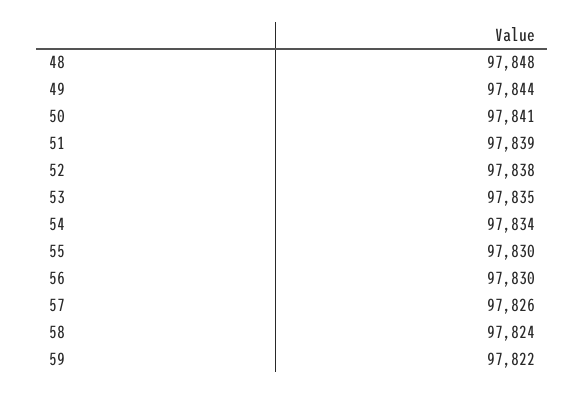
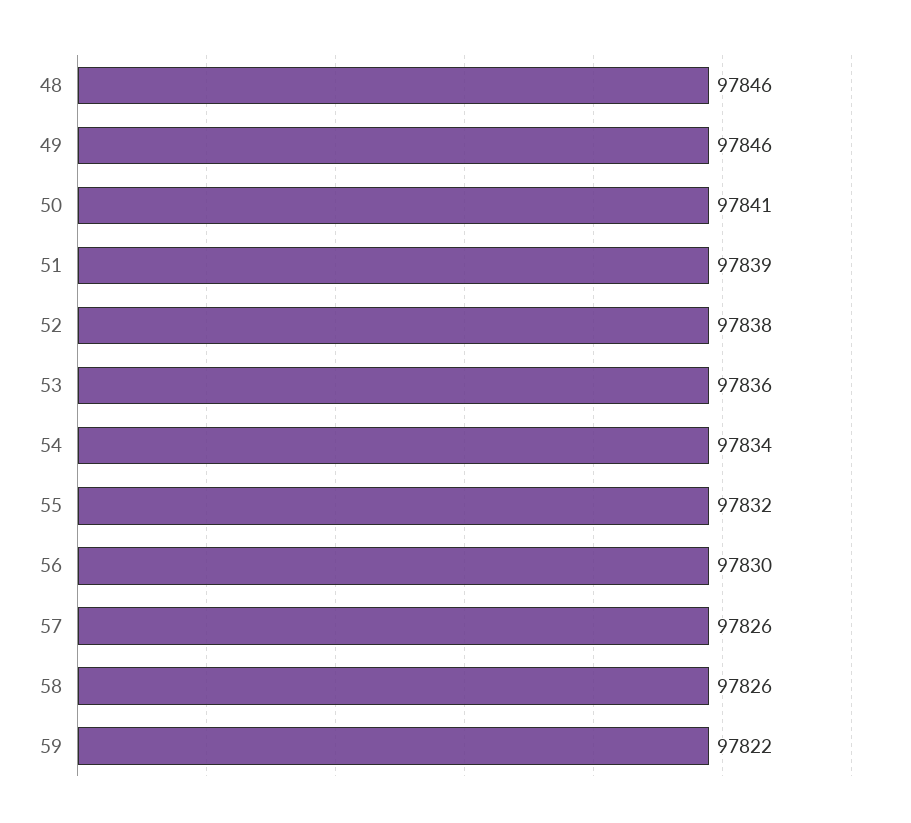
48: 97848 -> 97846
49: 97844 -> 97846
53: 97835 -> 97836
55: 97830 -> 97832
58: 97824 -> 97826

